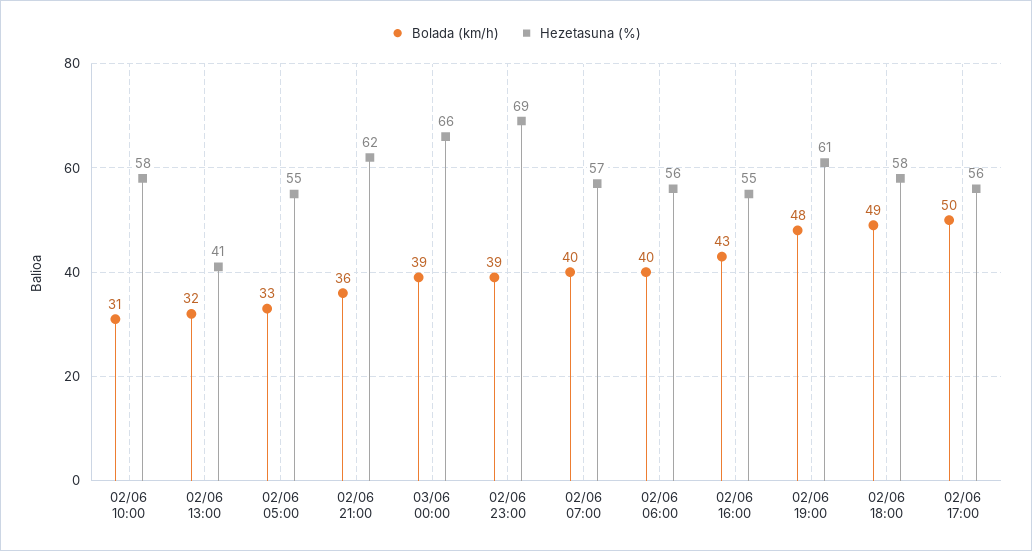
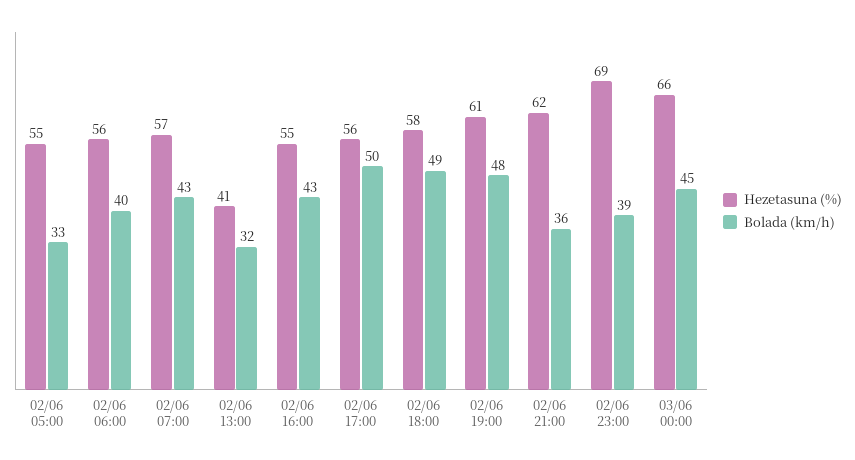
Bolada (km/h), 02/06 10:00: 31 -> none
Hezetasuna (%), 02/06 10:00: 58 -> none
Bolada (km/h), 03/06 00:00: 39 -> 45
Bolada (km/h), 02/06 07:00: 40 -> 43

